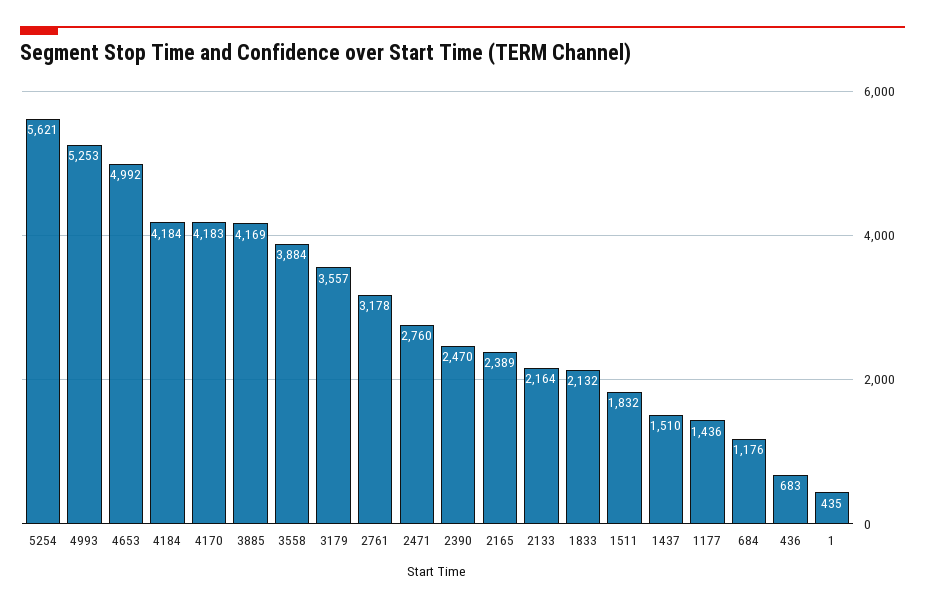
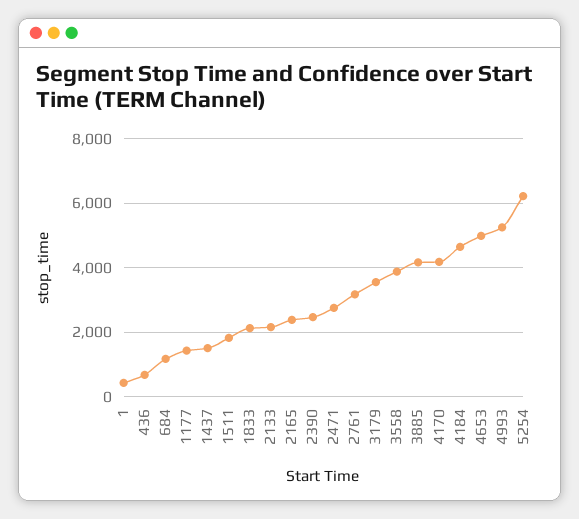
5254: 5621 -> 6200
4184: 4184 -> 4600

